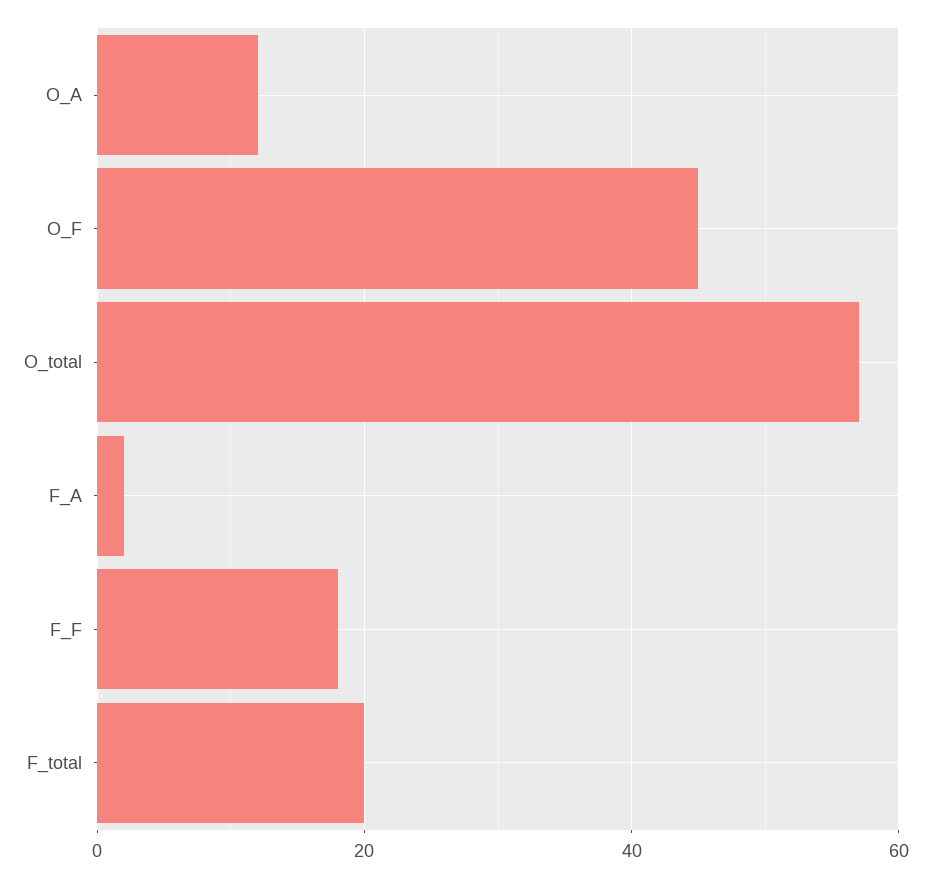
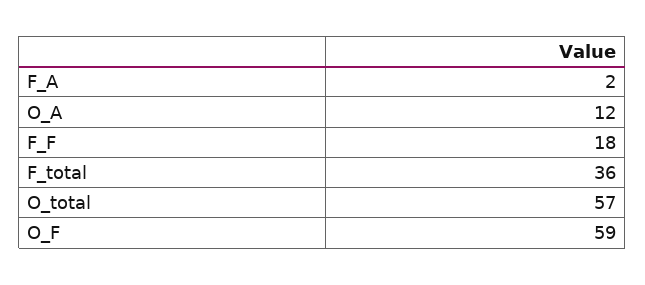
O_F: 45 -> 59
F_total: 20 -> 36

